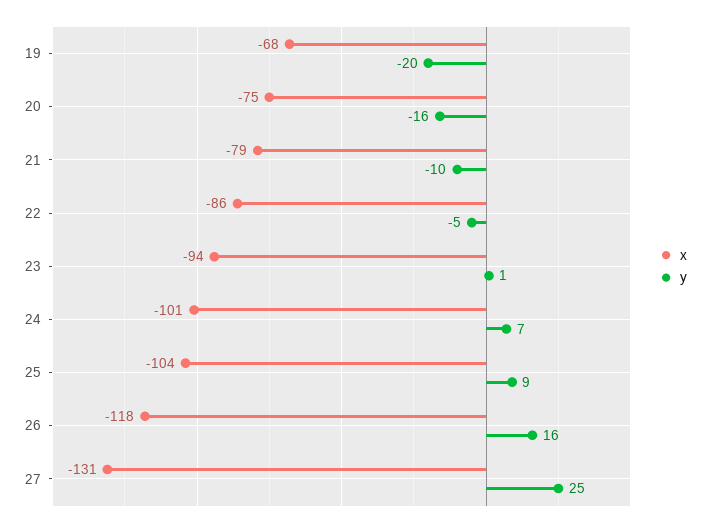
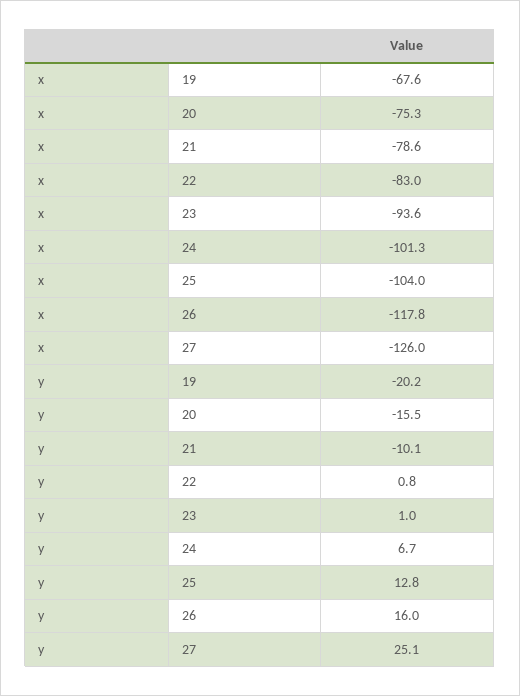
x, 22: -86 -> -83
y, 22: -5 -> 0.8
y, 25: 9 -> 12.8
x, 27: -131 -> -126

